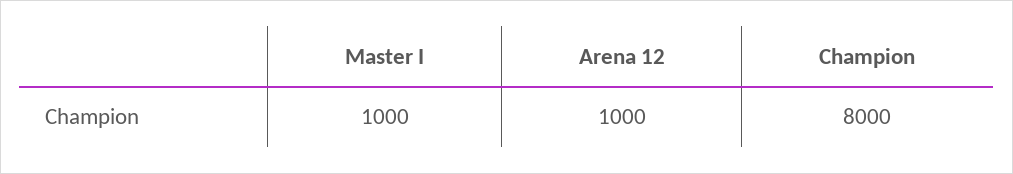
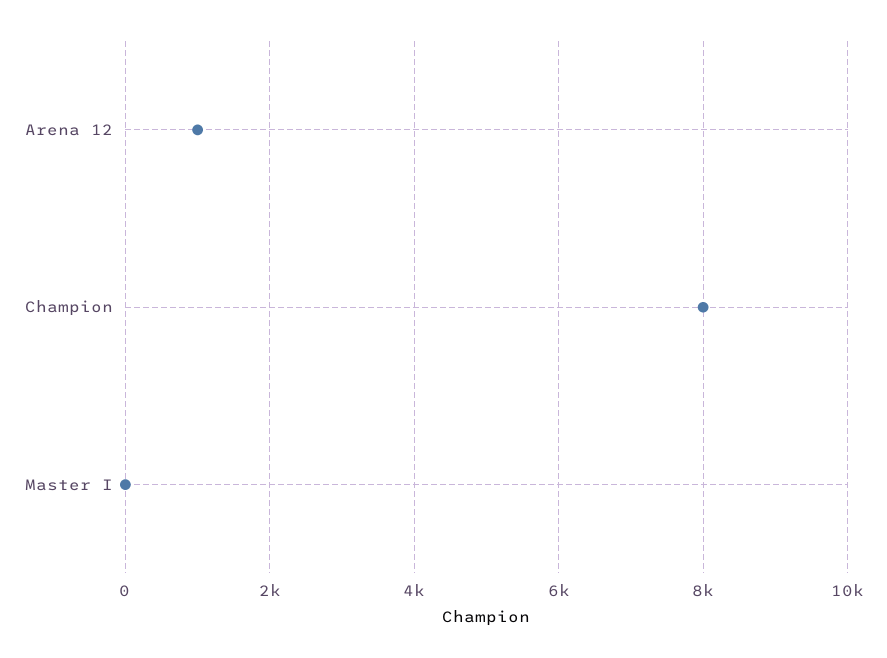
Master I: 1000 -> 0

